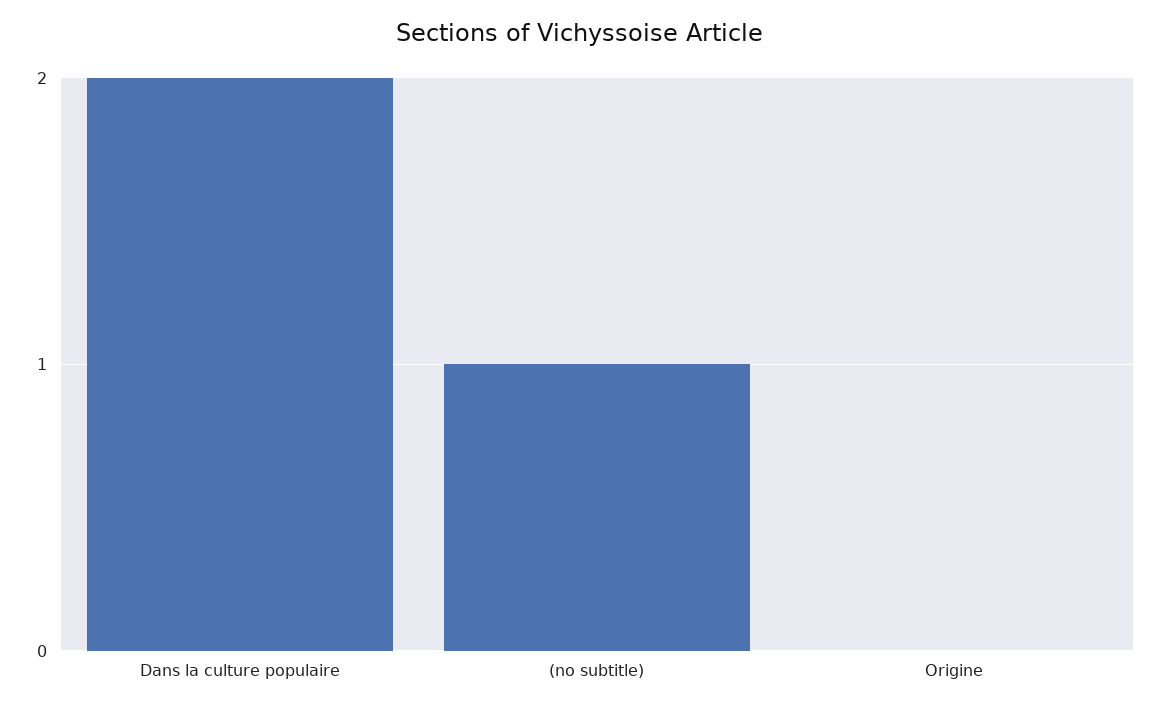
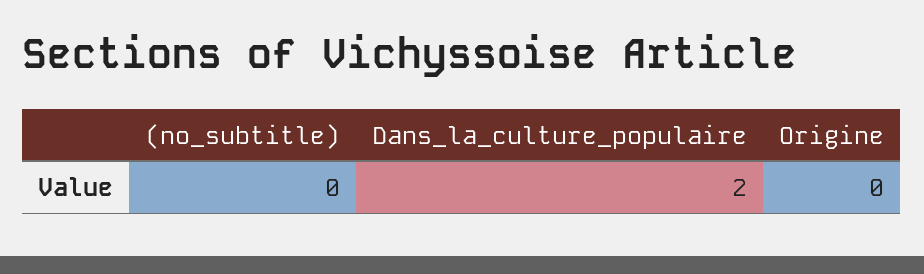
(no subtitle): 1 -> 0

